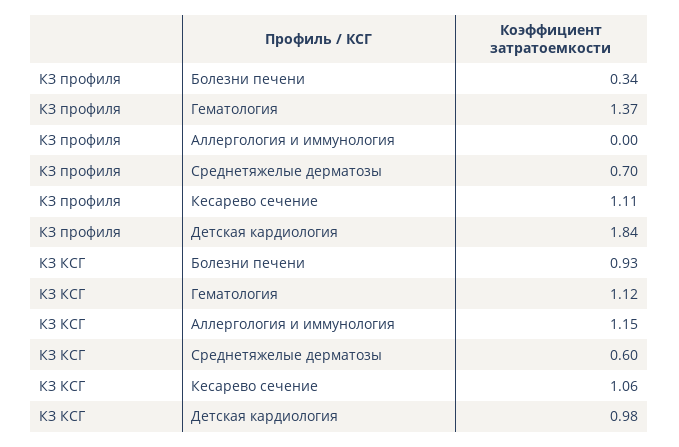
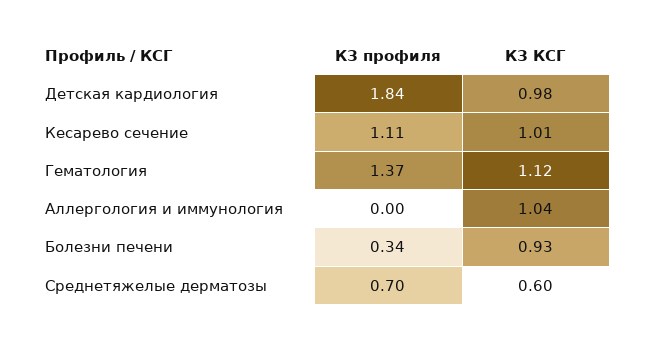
КЗ КСГ, Аллергология и иммунология: 1.15 -> 1.04
КЗ КСГ, Кесарево сечение: 1.06 -> 1.01

